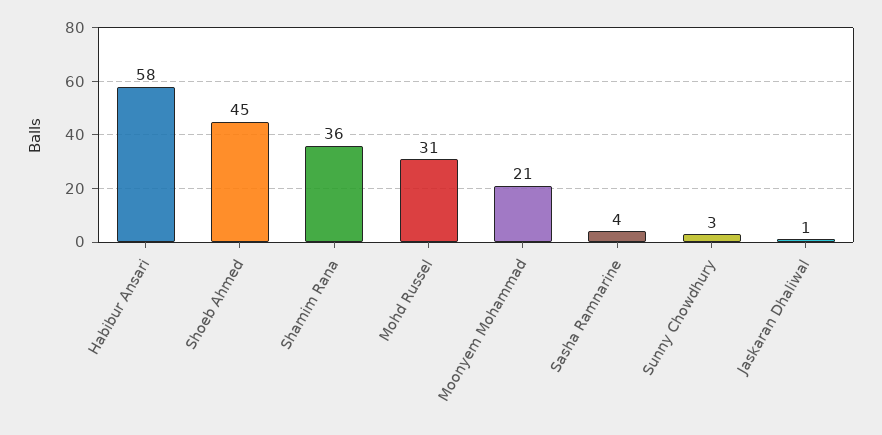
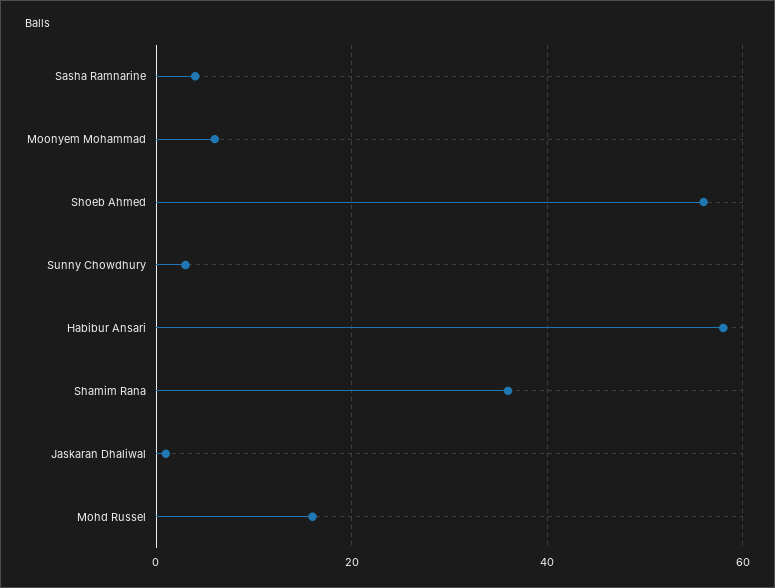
Shoeb Ahmed: 45 -> 55
Mohd Russel: 31 -> 15
Moonyem Mohammad: 21 -> 5

